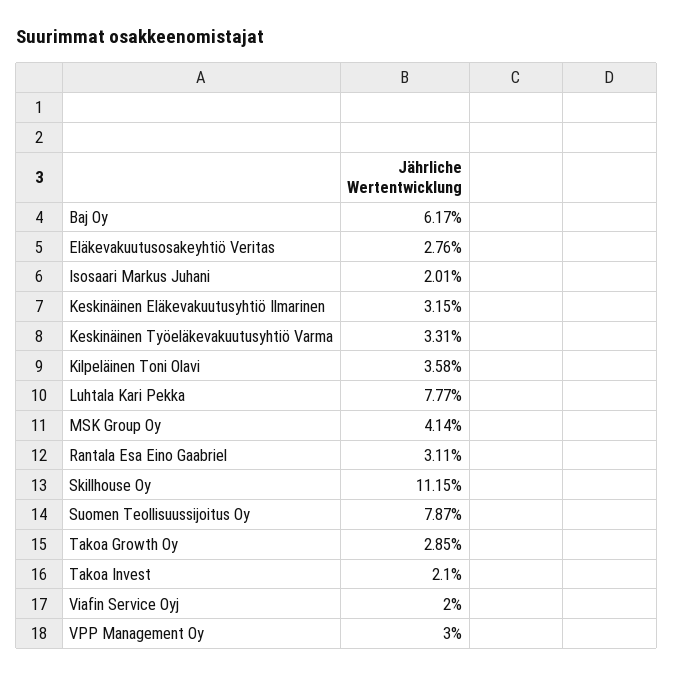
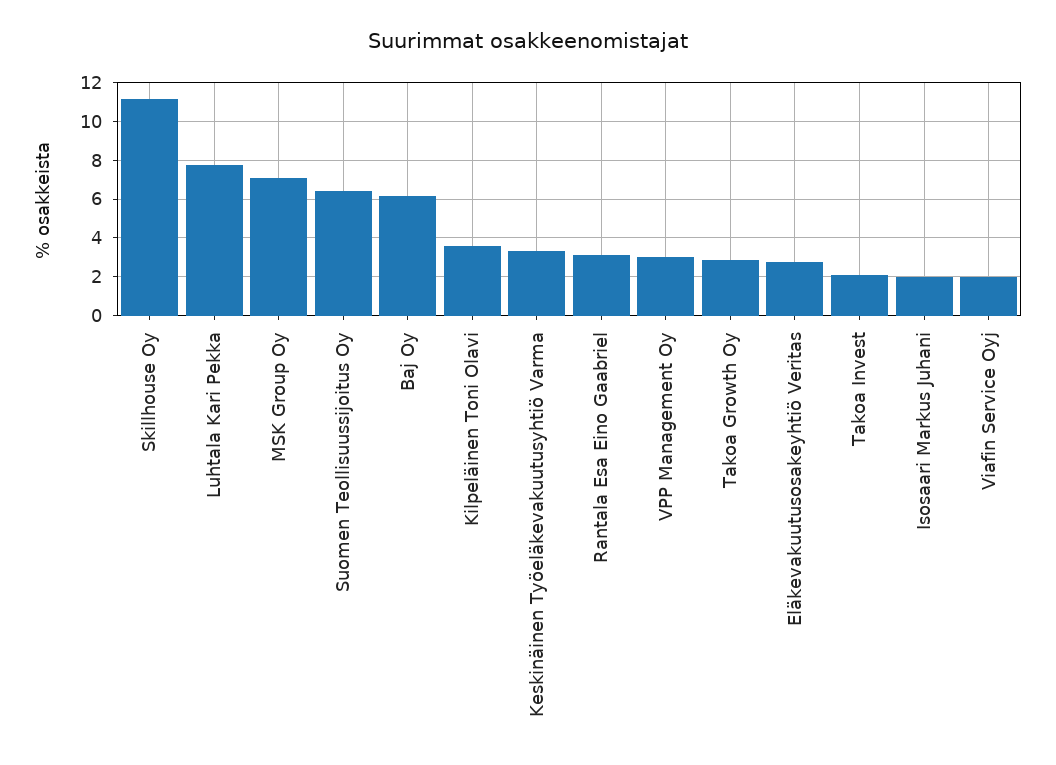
Keskinäinen Eläkevakuutusyhtiö Ilmarinen: 3.15 -> none
MSK Group Oy: 4.14 -> 7
Suomen Teollisuussijoitus Oy: 7.87 -> 6.5

